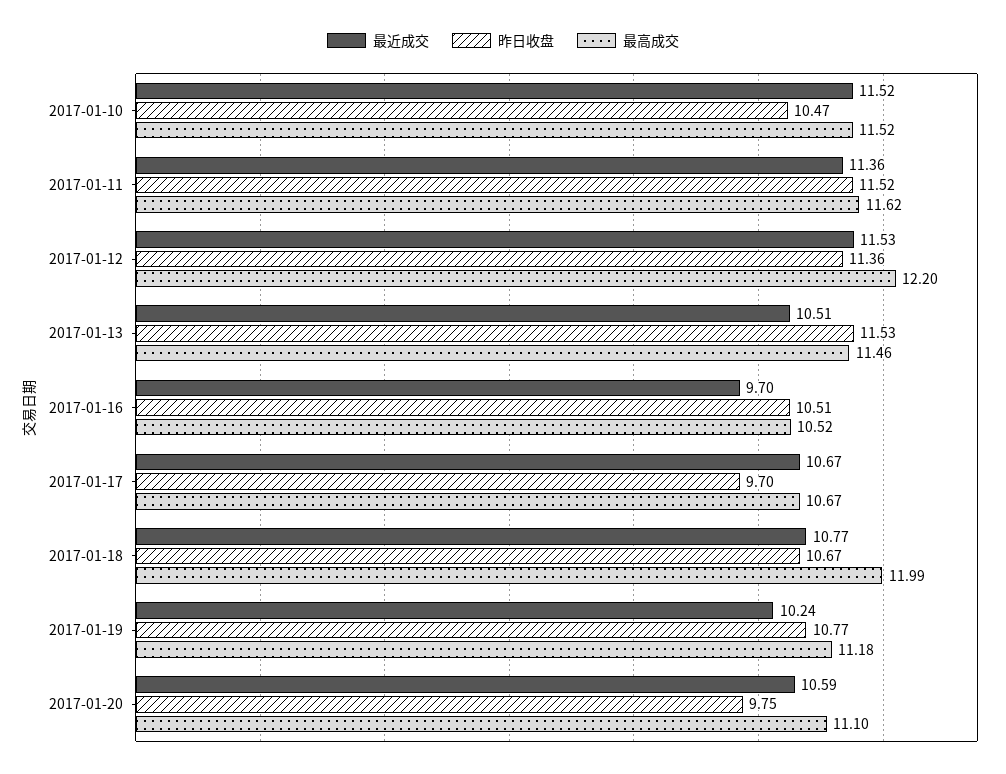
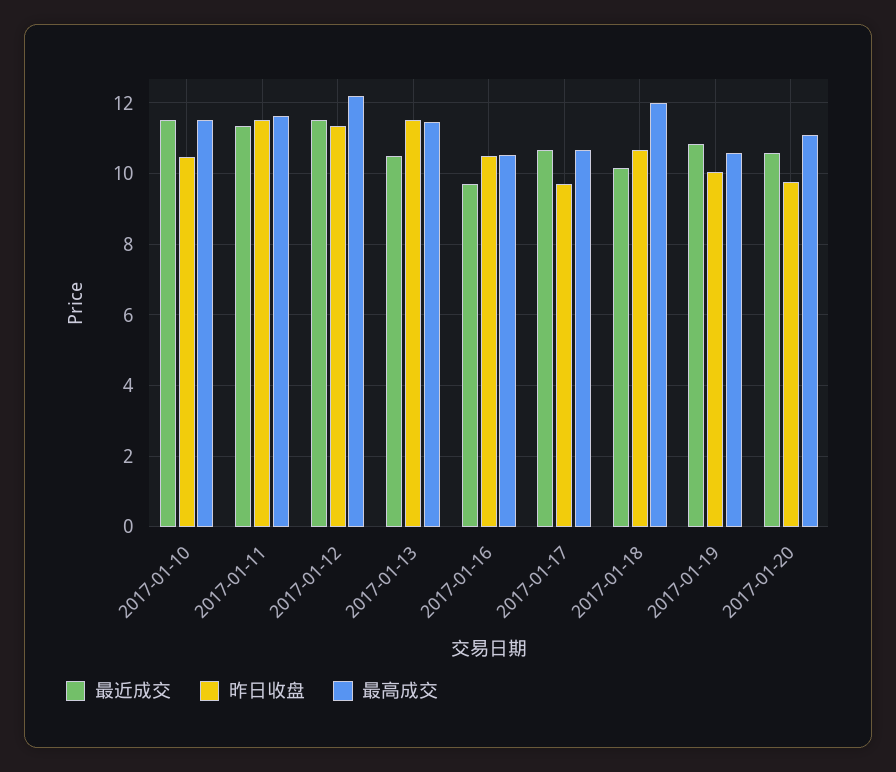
最近成交, 2017-01-18: 10.77 -> 10.2
最近成交, 2017-01-19: 10.24 -> 10.8
昨日收盘, 2017-01-19: 10.77 -> 10
最高成交, 2017-01-19: 11.18 -> 10.6

